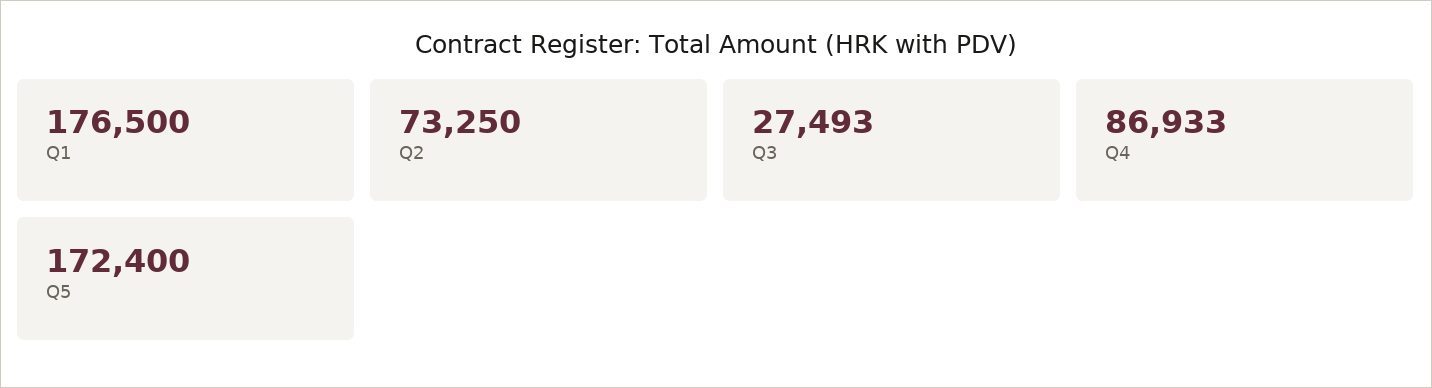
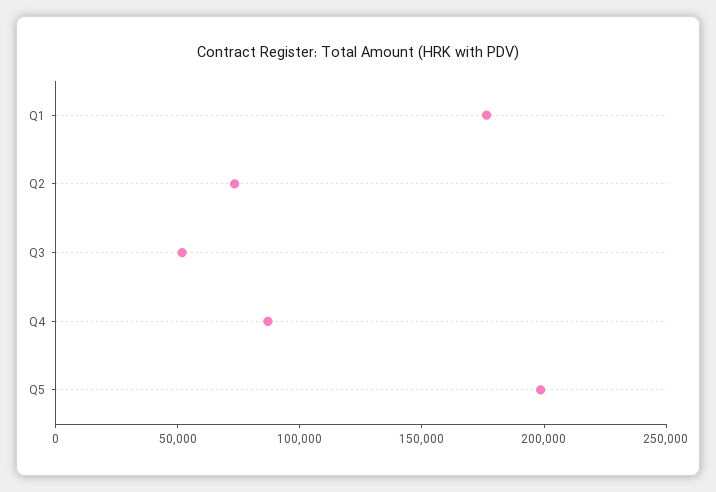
Q3: 27493 -> 50000
Q5: 172400 -> 200000

